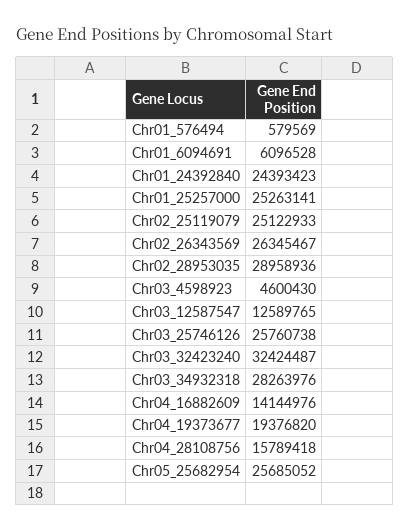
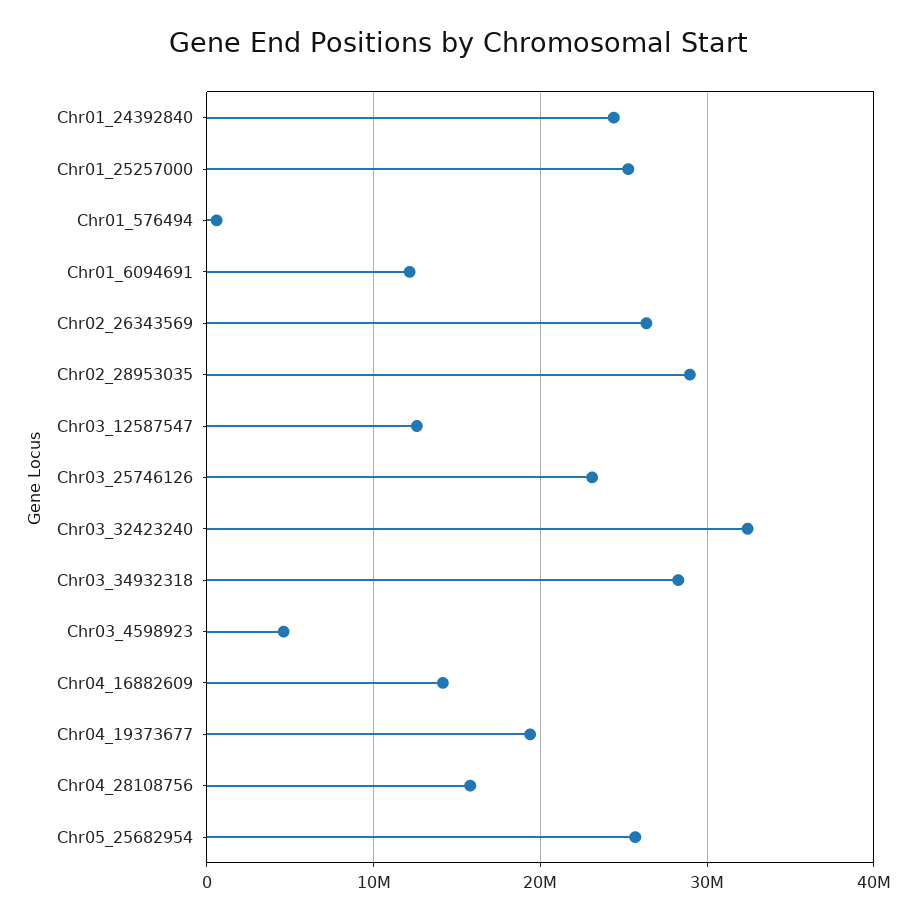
Chr01_6094691: 6096528 -> 12000000
Chr02_25119079: 25122933 -> none
Chr03_25746126: 25760738 -> 23000000

